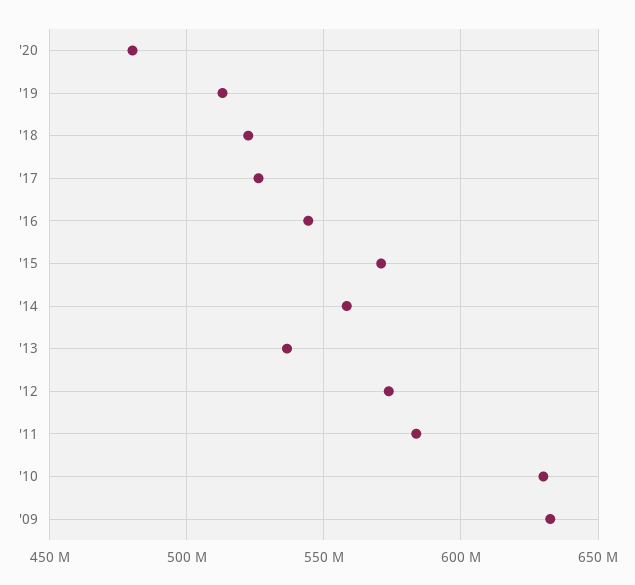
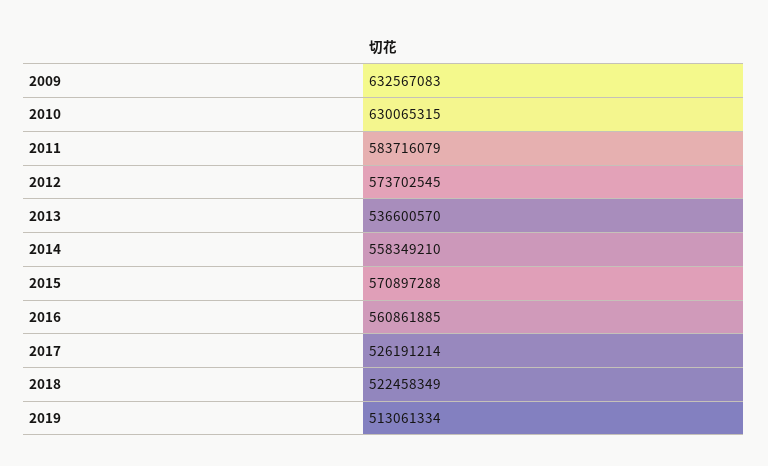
'20: 480000000 -> none
'16: 545000000 -> 560861885

